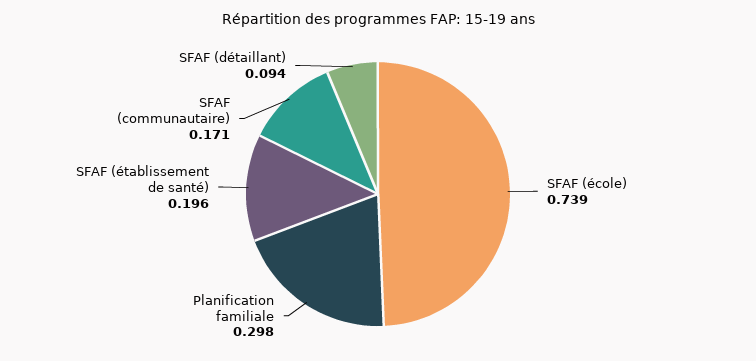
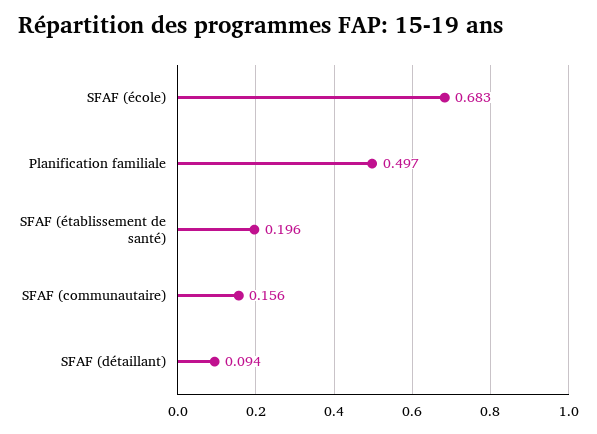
SFAF (école): 0.739 -> 0.683
Planification familiale: 0.298 -> 0.497
SFAF (communautaire): 0.171 -> 0.156

